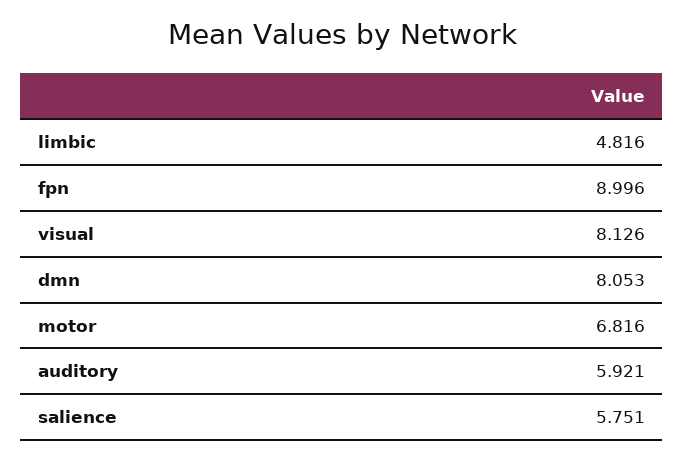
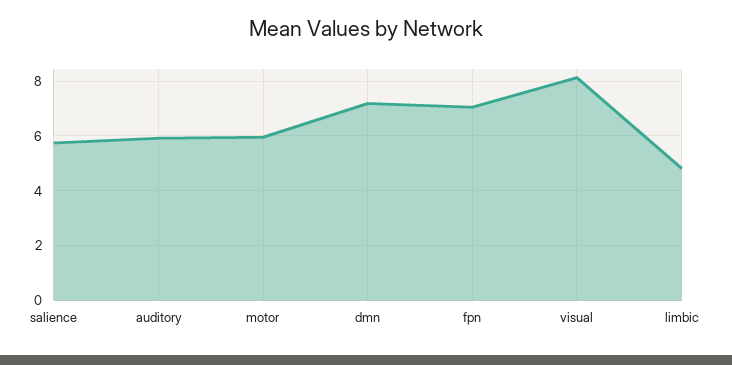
fpn: 8.996 -> 7
dmn: 8.053 -> 7.25
motor: 6.816 -> 6

